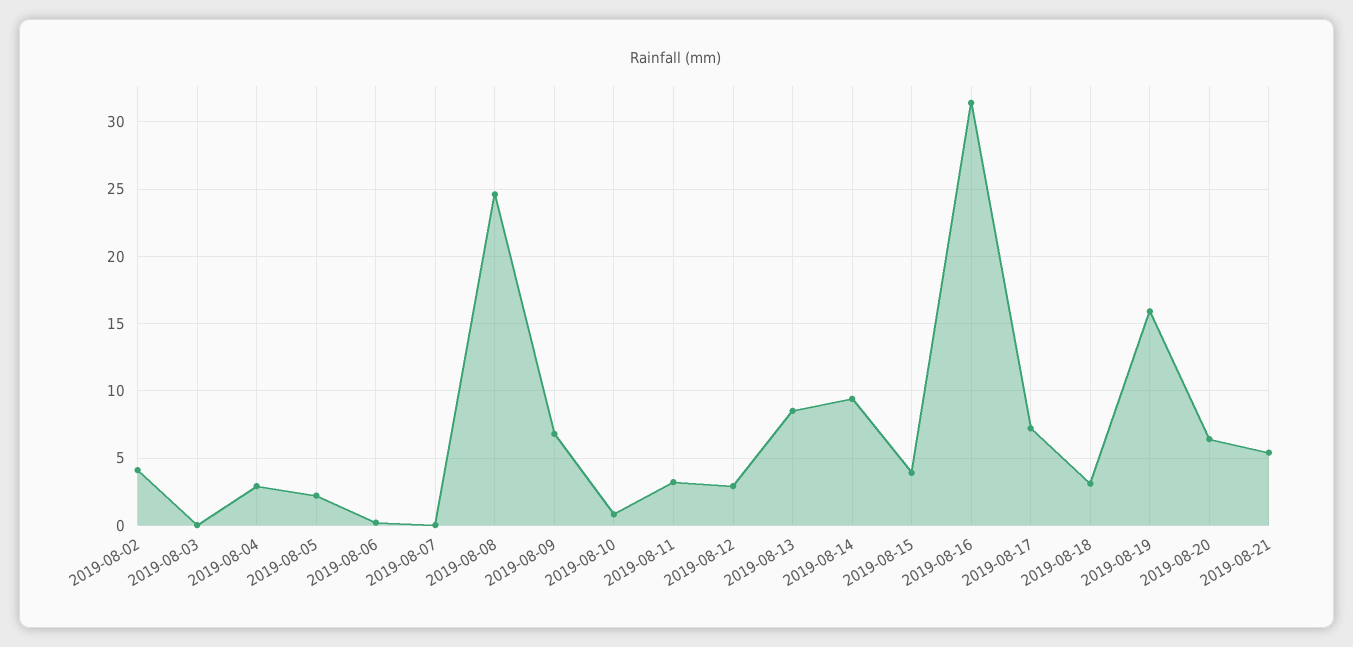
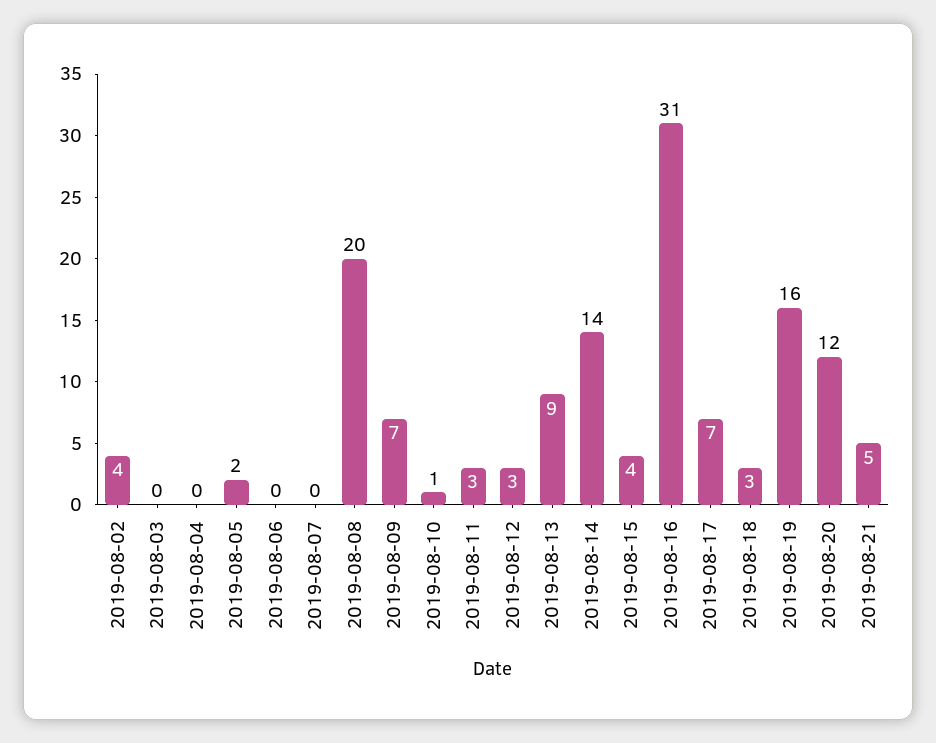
2019-08-04: 3 -> 0
2019-08-08: 24.5 -> 20
2019-08-14: 9.5 -> 14
2019-08-20: 6.5 -> 12

